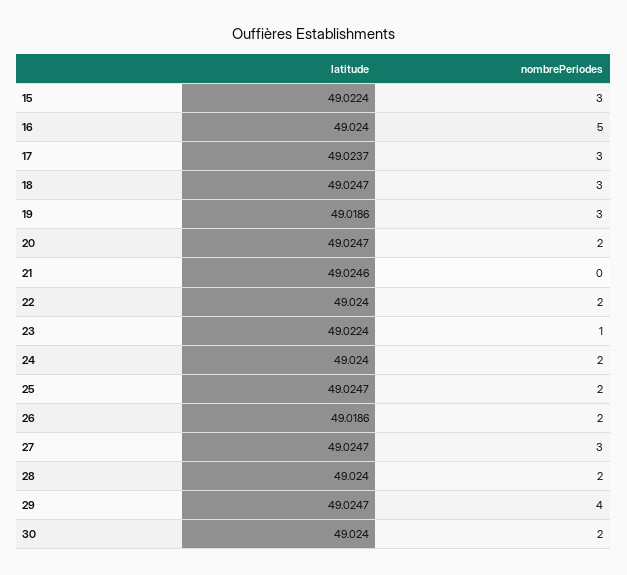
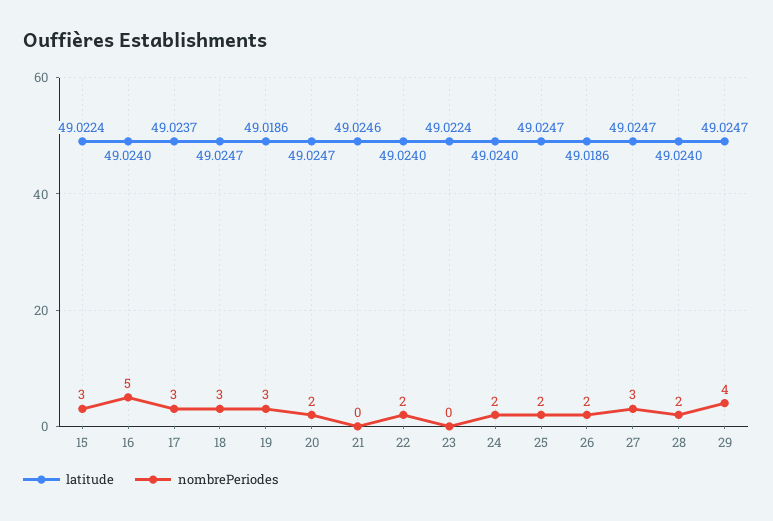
nombrePeriodes, 23: 1 -> 0
latitude, 30: 49.024 -> none
nombrePeriodes, 30: 2 -> none

